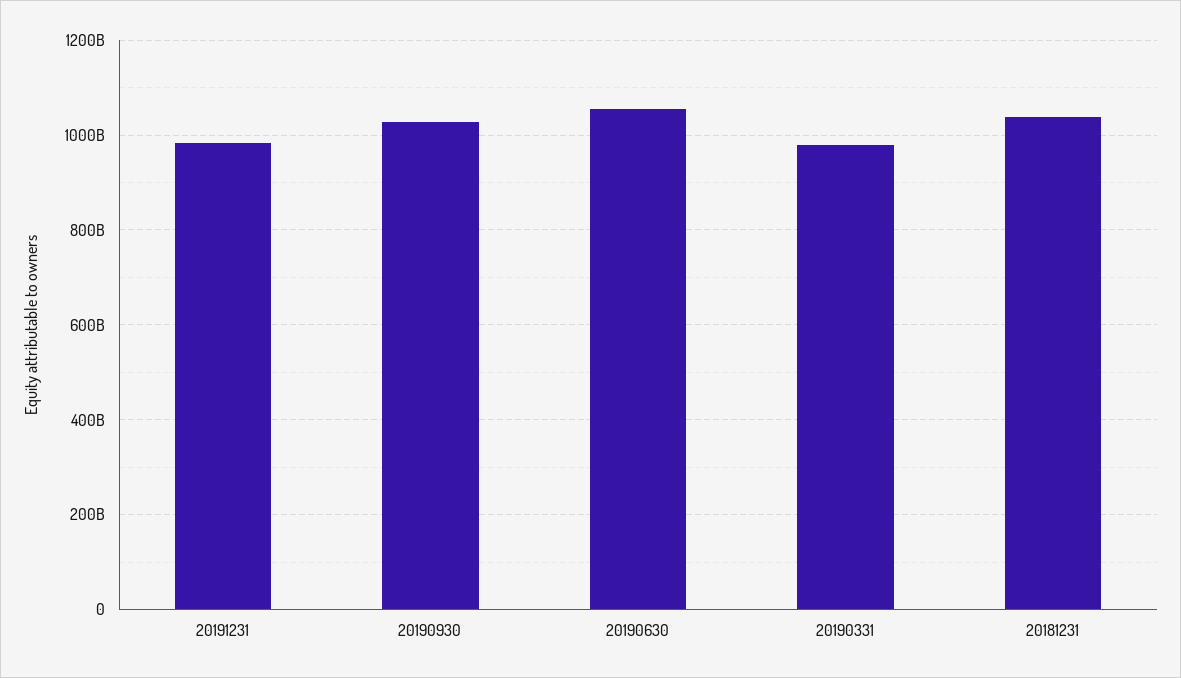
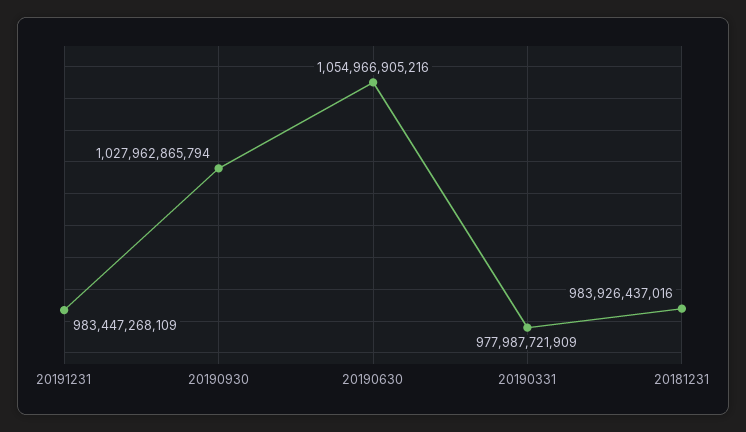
20181231: 1040000000000 -> 983926437016

